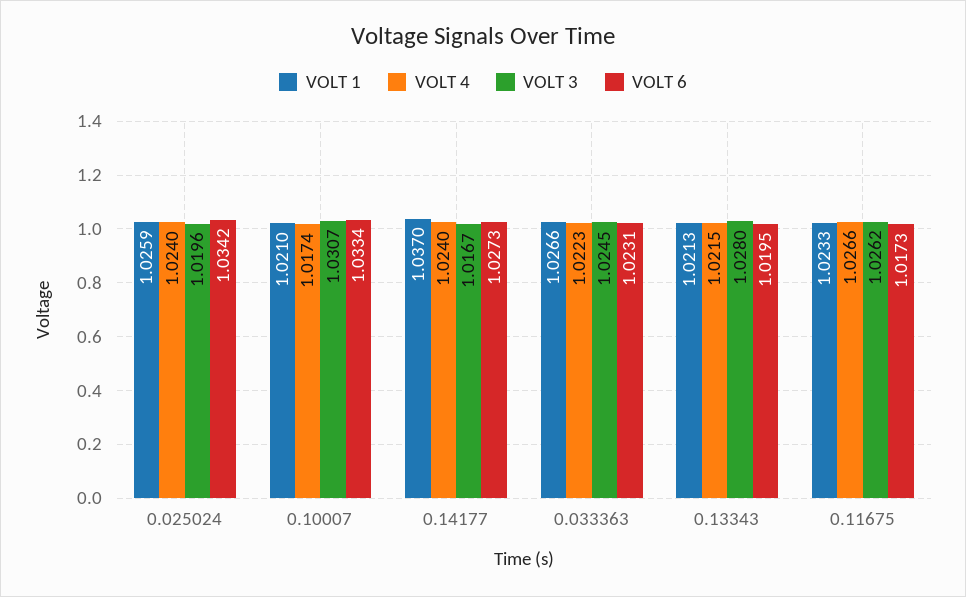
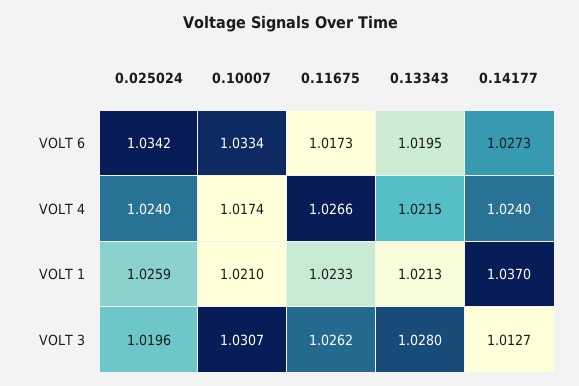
VOLT 3, 0.14177: 1.0167 -> 1.0127
VOLT 1, 0.033363: 1.0266 -> none
VOLT 4, 0.033363: 1.0223 -> none
VOLT 3, 0.033363: 1.0245 -> none
VOLT 6, 0.033363: 1.0231 -> none

